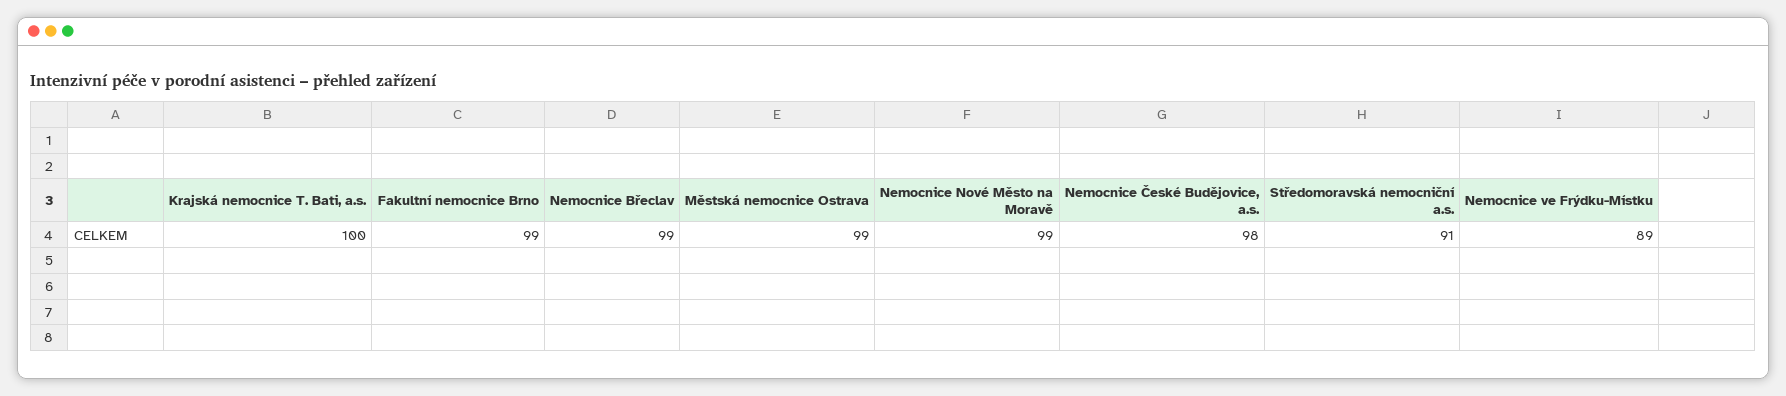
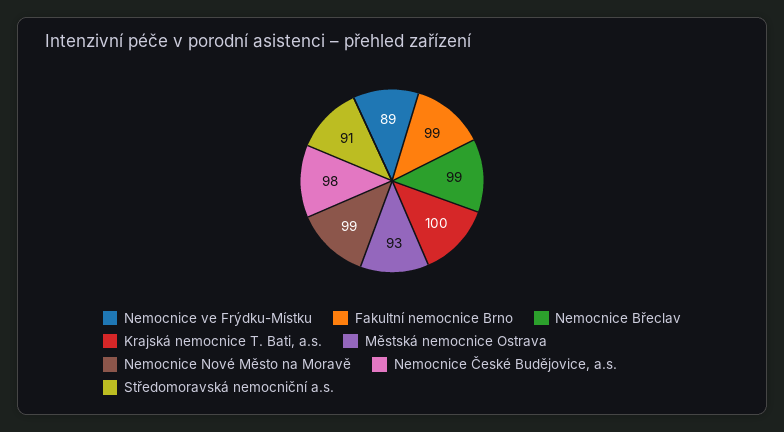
Městská nemocnice Ostrava: 99 -> 93

